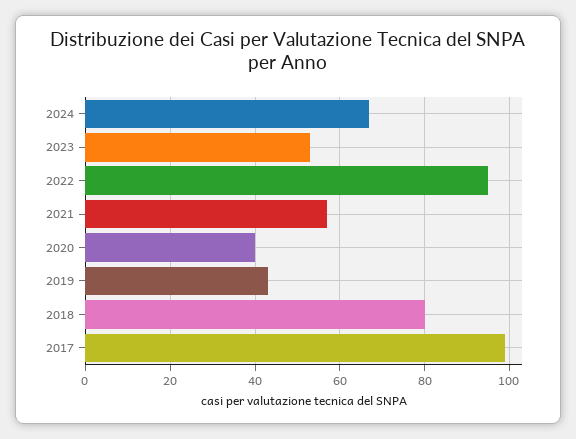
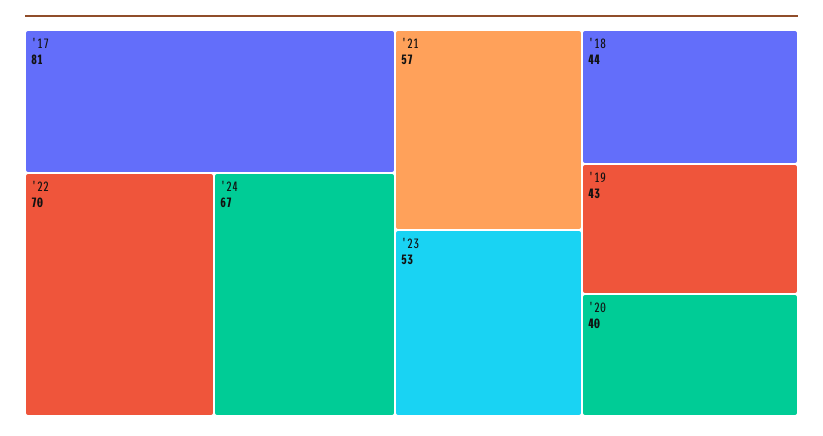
2022: 95 -> 70
2018: 80 -> 44
2017: 100 -> 81

